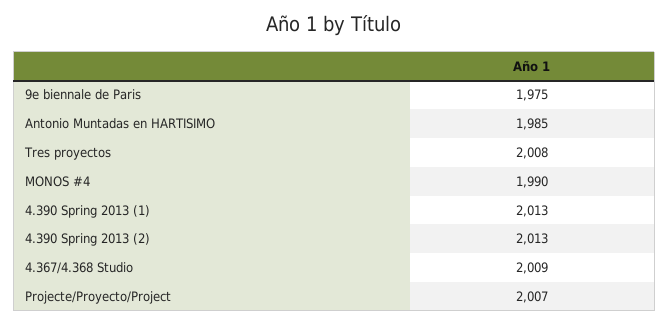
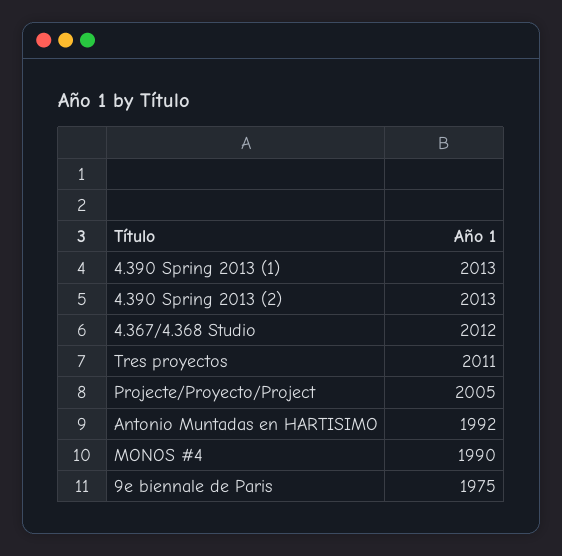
Antonio Muntadas en HARTISIMO: 1985 -> 1992
Tres proyectos: 2008 -> 2011
4.367/4.368 Studio: 2009 -> 2012
Projecte/Proyecto/Project: 2007 -> 2005

